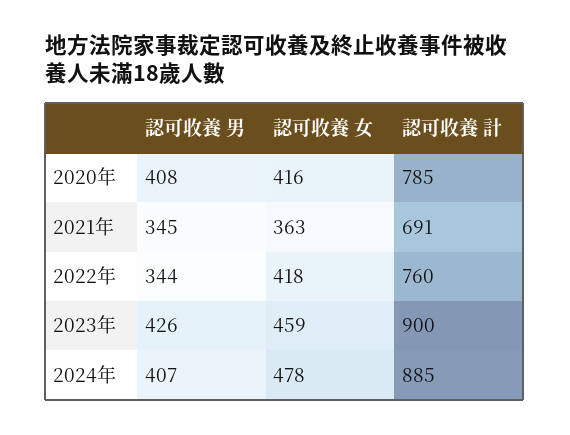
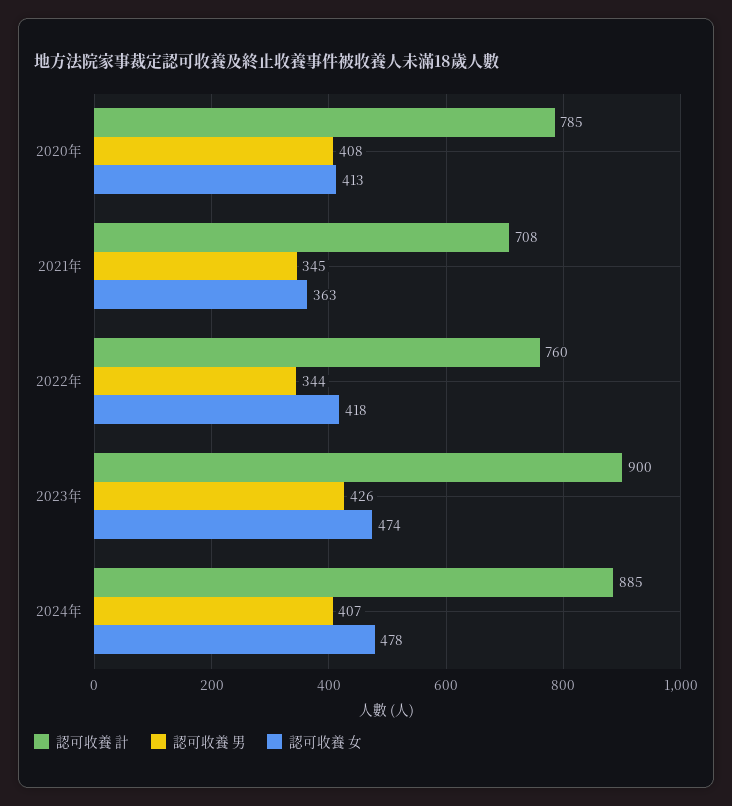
認可收養 女, 2020年: 416 -> 413
認可收養 計, 2021年: 691 -> 708
認可收養 女, 2023年: 459 -> 474

